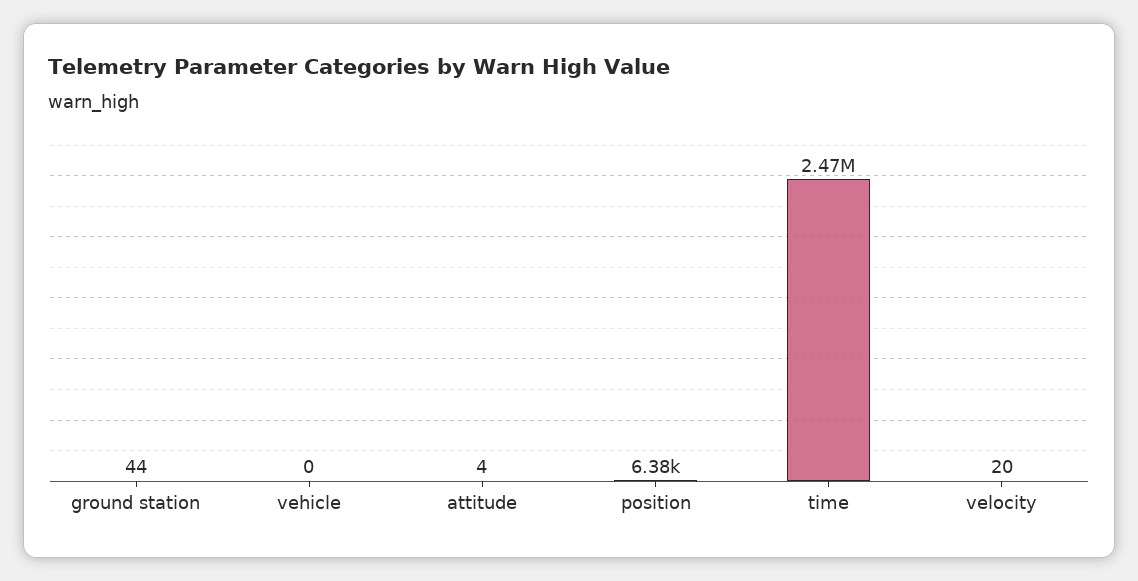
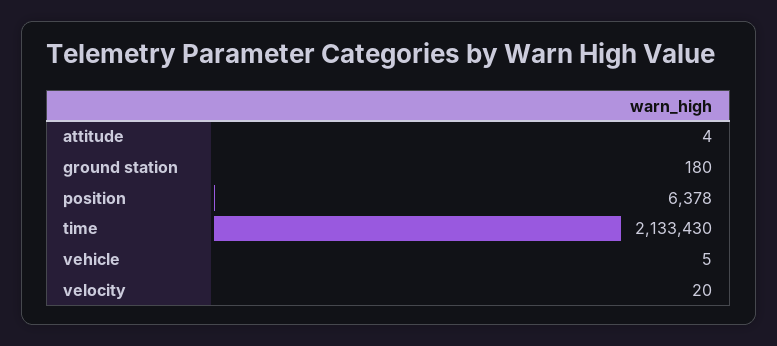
ground station: 44 -> 180
vehicle: 0 -> 5
time: 2470000 -> 2133430

